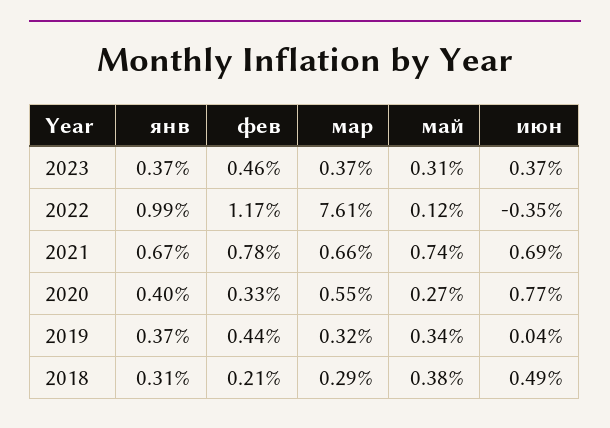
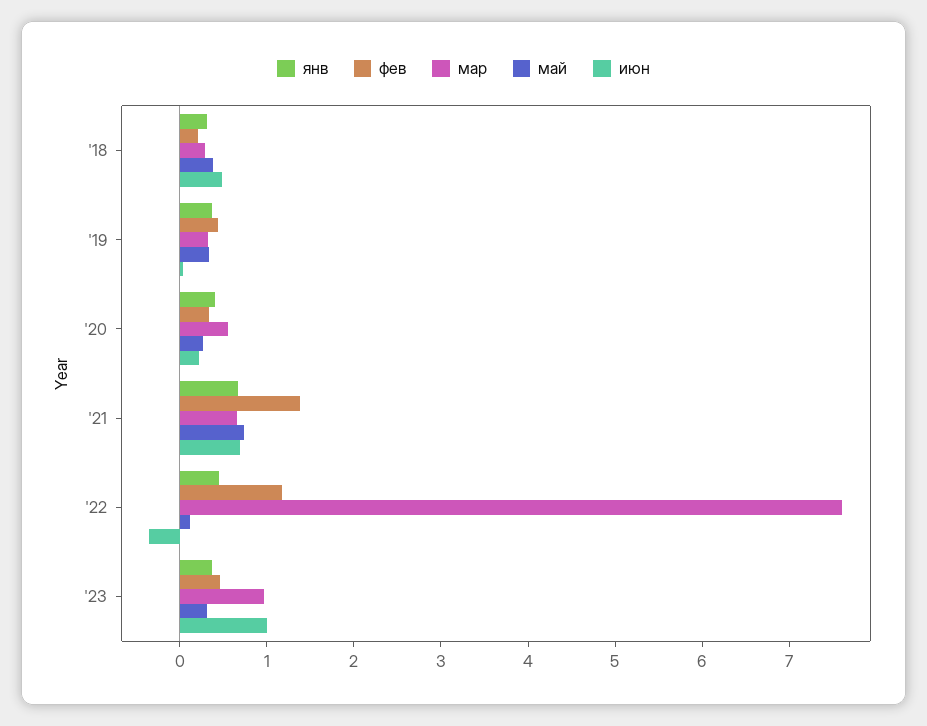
мар, 2023: 0.37 -> 1
июн, 2023: 0.37 -> 1
янв, 2022: 0.99 -> 0.4
фев, 2021: 0.78 -> 1.4
июн, 2020: 0.77 -> 0.2

